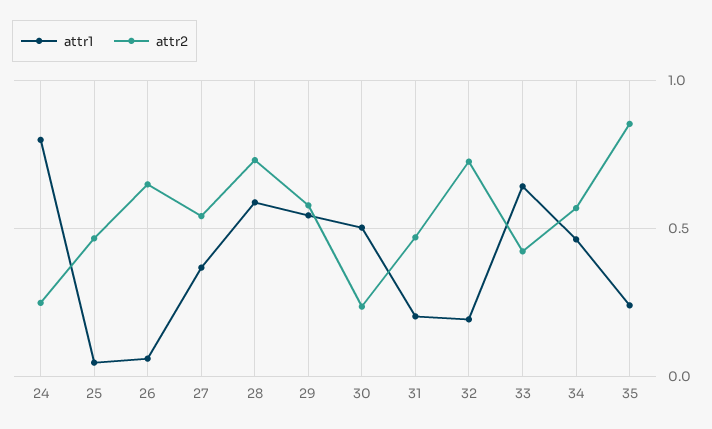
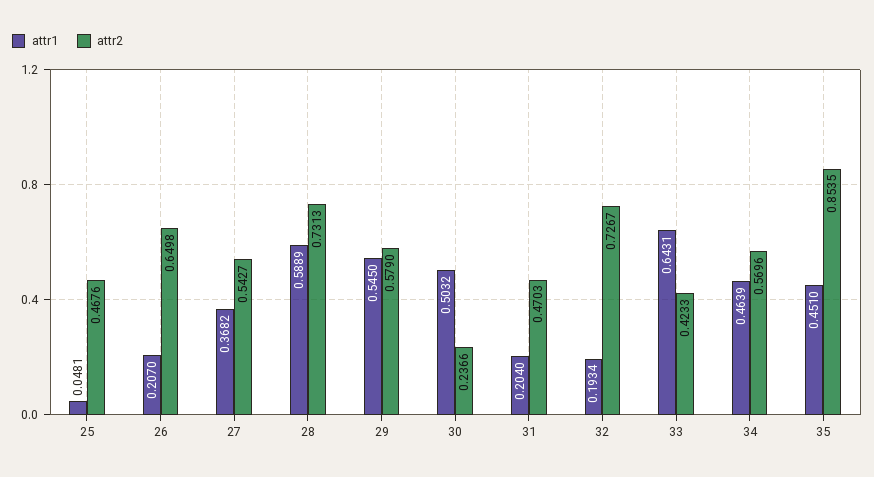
attr1, 24: 0.8 -> none
attr2, 24: 0.25 -> none
attr1, 26: 0.05 -> 0.207
attr1, 35: 0.25 -> 0.451

